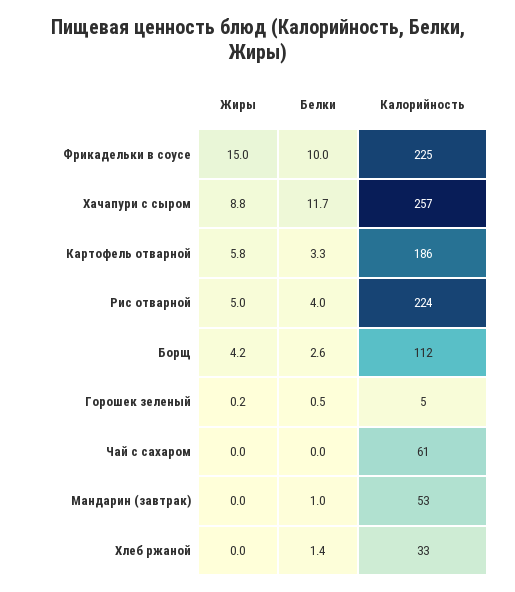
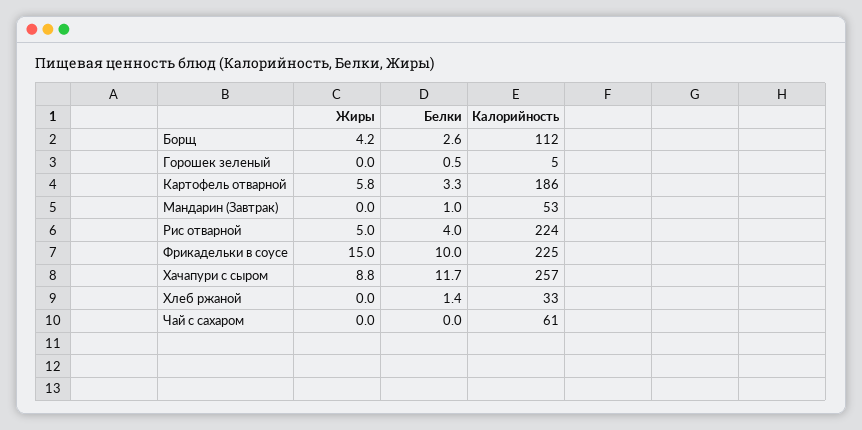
Жиры, Горошек зеленый: 0.2 -> 0

